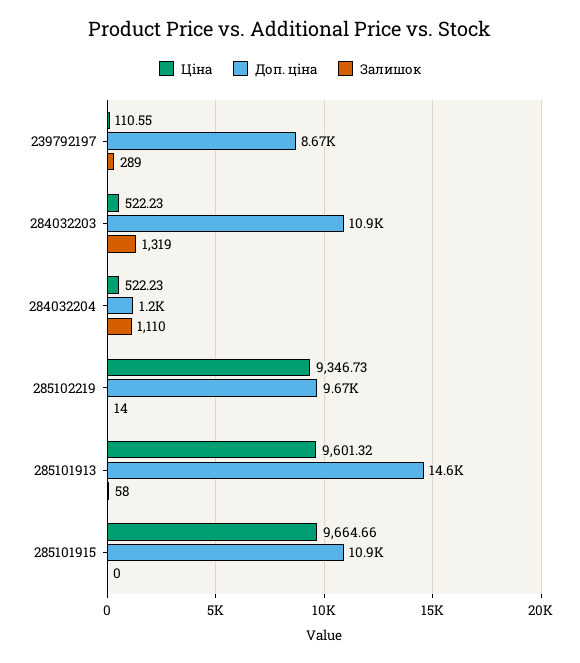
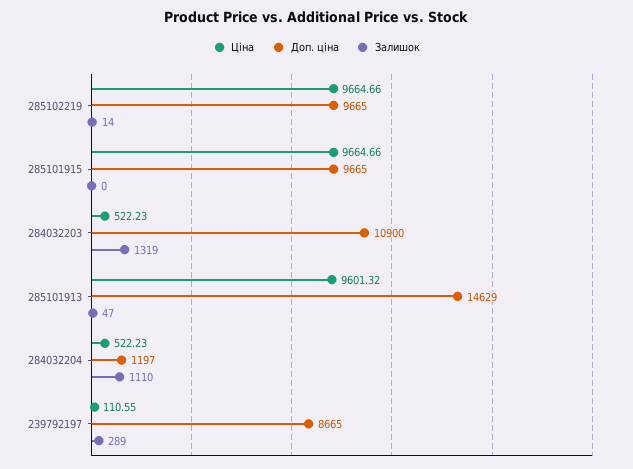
Ціна, 285102219: 9346.73 -> 9664.66
Залишок, 285101913: 58 -> 47
Доп. ціна, 285101915: 10900 -> 9665

